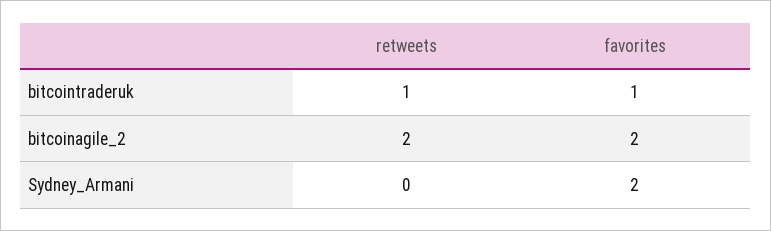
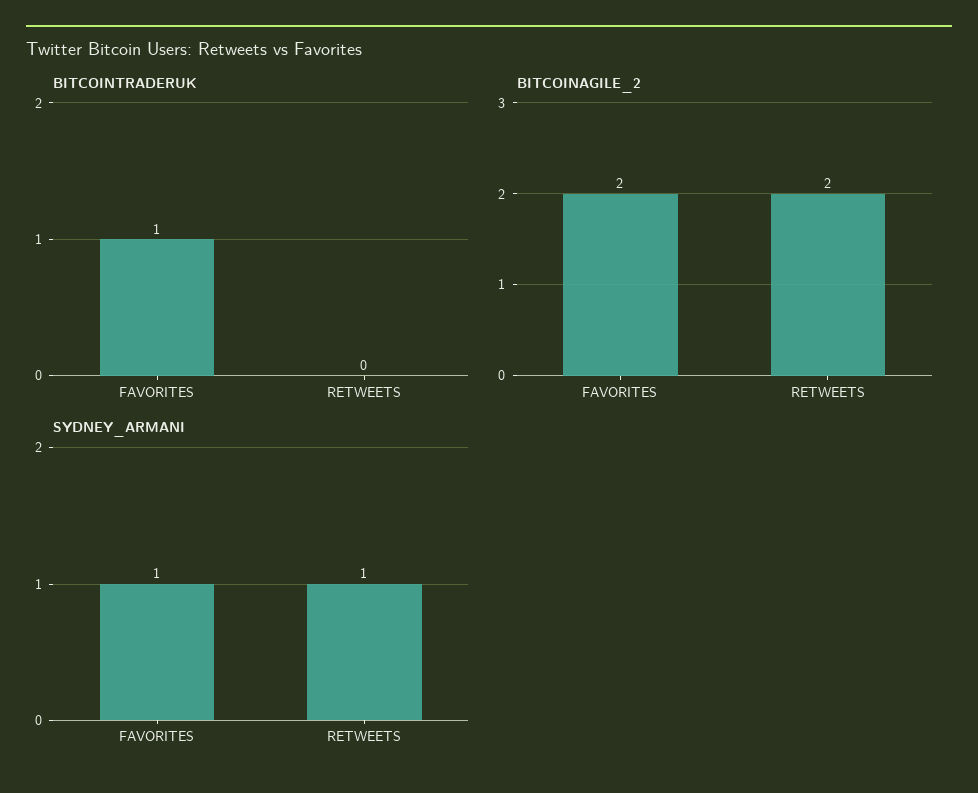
bitcointraderuk, retweets: 1 -> 0
Sydney_Armani, retweets: 0 -> 1
Sydney_Armani, favorites: 2 -> 1

